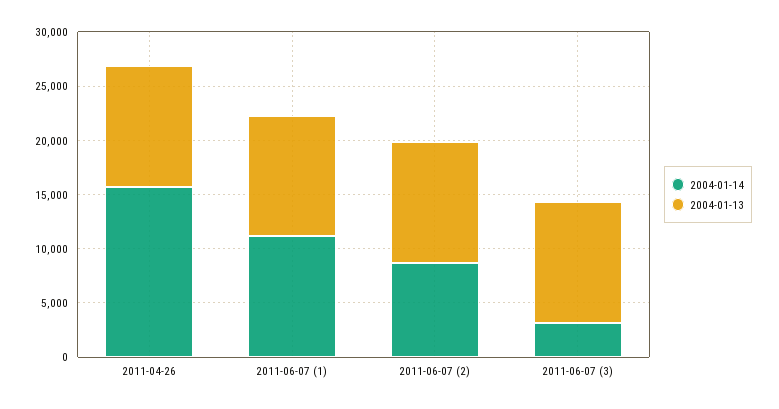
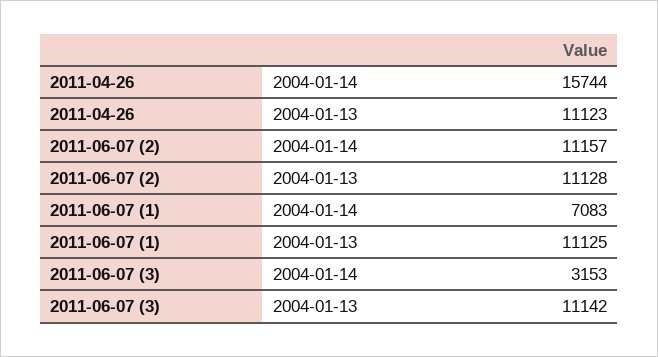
2004-01-14, 2011-06-07 (1): 11000 -> 7083
2004-01-14, 2011-06-07 (2): 9000 -> 11157

